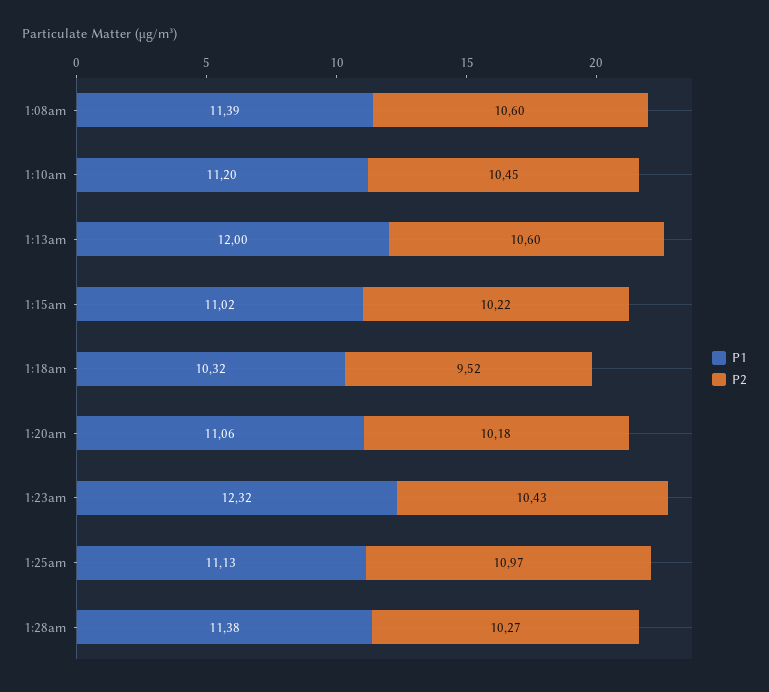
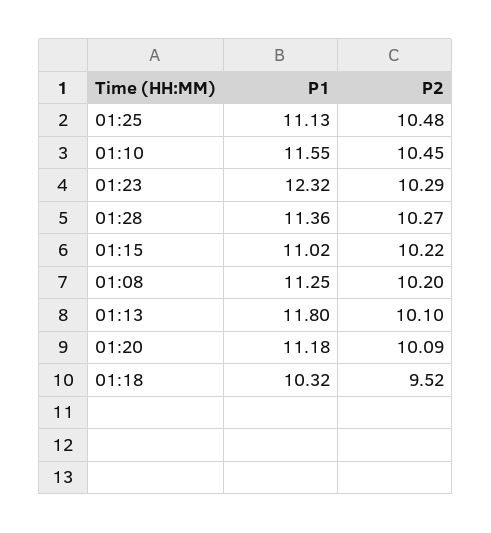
P1, 1:08am: 11.39 -> 11.25
P2, 1:08am: 10.6 -> 10.2
P1, 1:10am: 11.2 -> 11.55
P1, 1:13am: 12 -> 11.8
P2, 1:13am: 10.6 -> 10.1
P1, 1:20am: 11.06 -> 11.18
P2, 1:20am: 10.18 -> 10.09
P2, 1:23am: 10.43 -> 10.29
P2, 1:25am: 10.97 -> 10.48
P1, 1:28am: 11.38 -> 11.36

